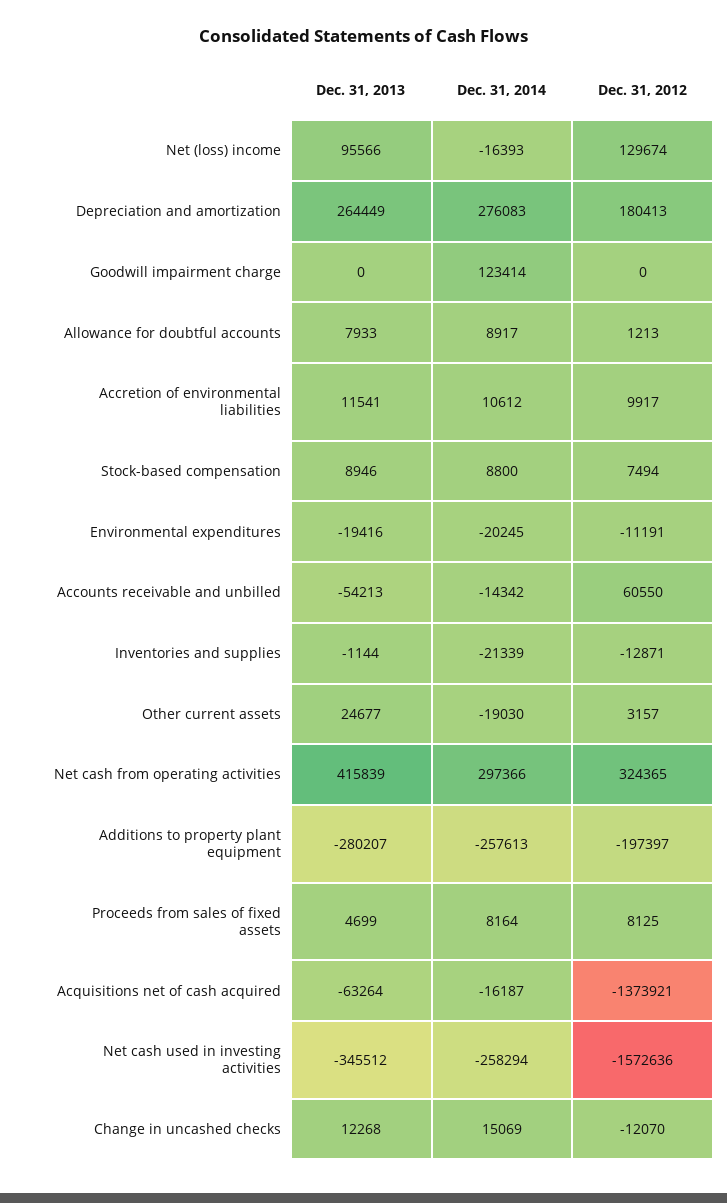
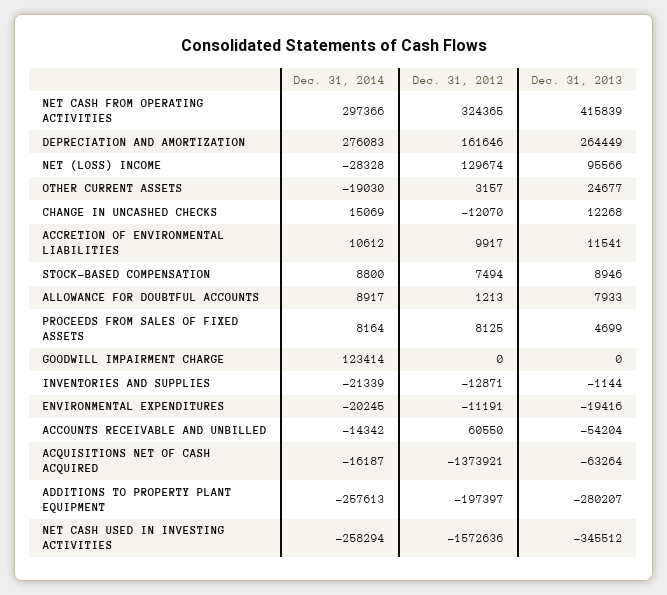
Dec. 31, 2014, Net (loss) income: -16393 -> -28328
Dec. 31, 2012, Depreciation and amortization: 180413 -> 161646
Dec. 31, 2013, Accounts receivable and unbilled: -54213 -> -54204

